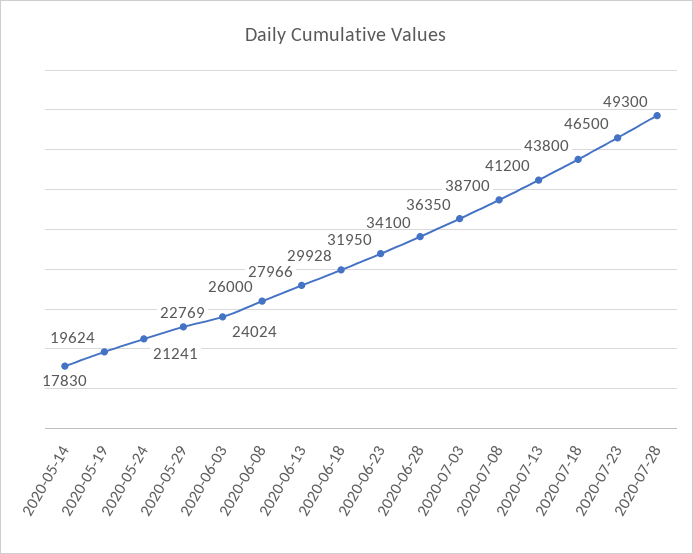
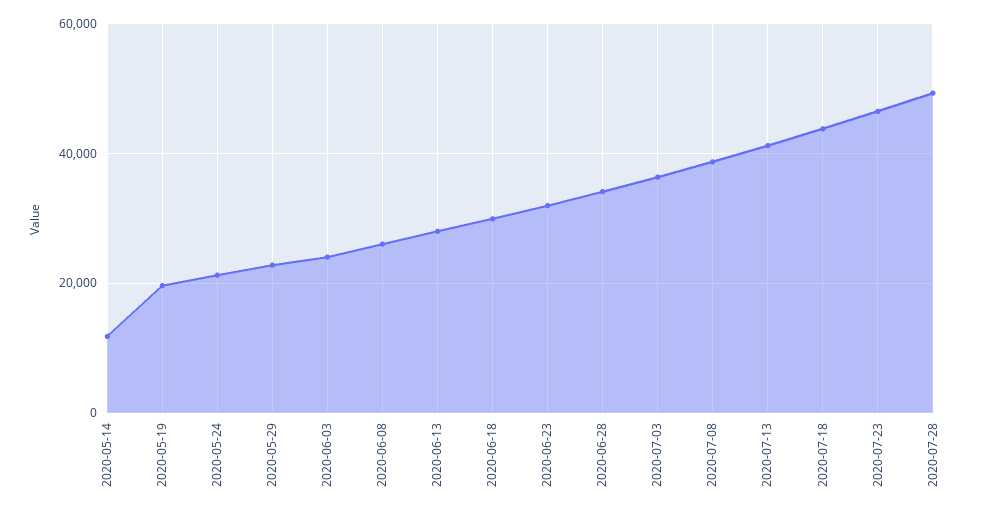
2020-05-14: 17830 -> 12000

